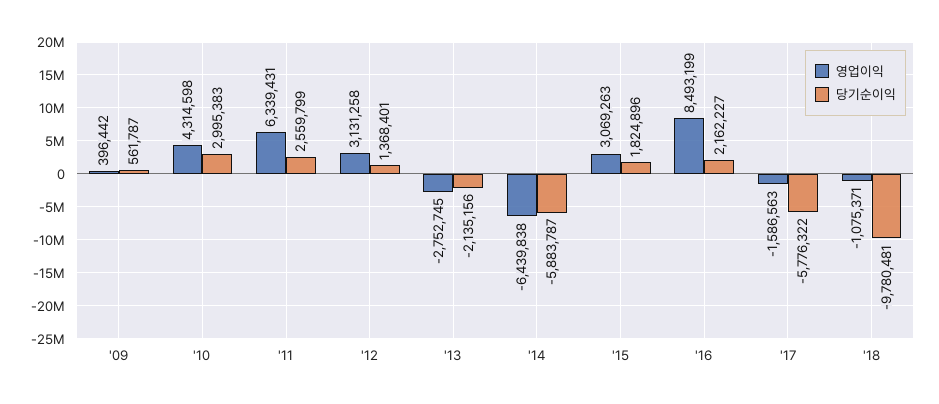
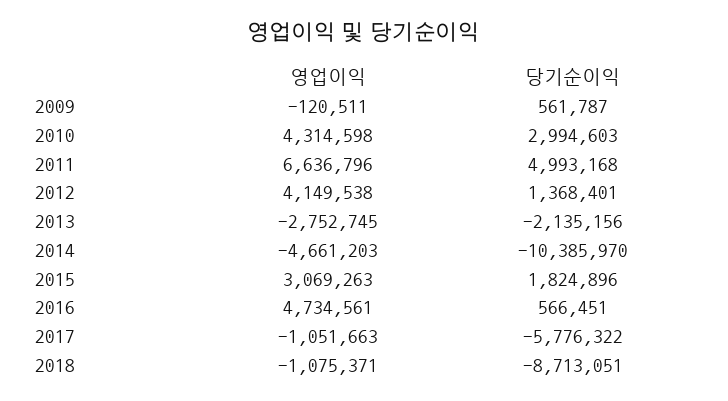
영업이익, '09: 396442 -> -120511
당기순이익, '10: 2995383 -> 2994603
영업이익, '11: 6339431 -> 6636796
당기순이익, '11: 2559799 -> 4993168
영업이익, '12: 3131258 -> 4149538
영업이익, '14: -6439838 -> -4661203
당기순이익, '14: -5883787 -> -10385970
영업이익, '16: 8493199 -> 4734561
당기순이익, '16: 2162227 -> 566451
영업이익, '17: -1586563 -> -1051663
당기순이익, '18: -9780481 -> -8713051

